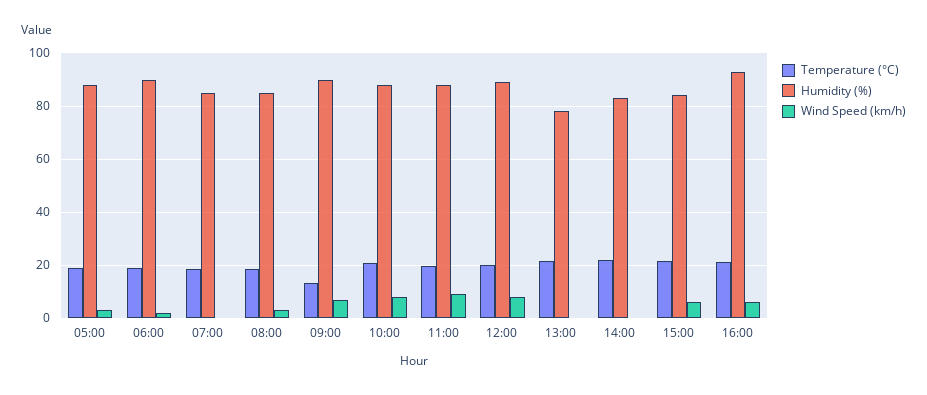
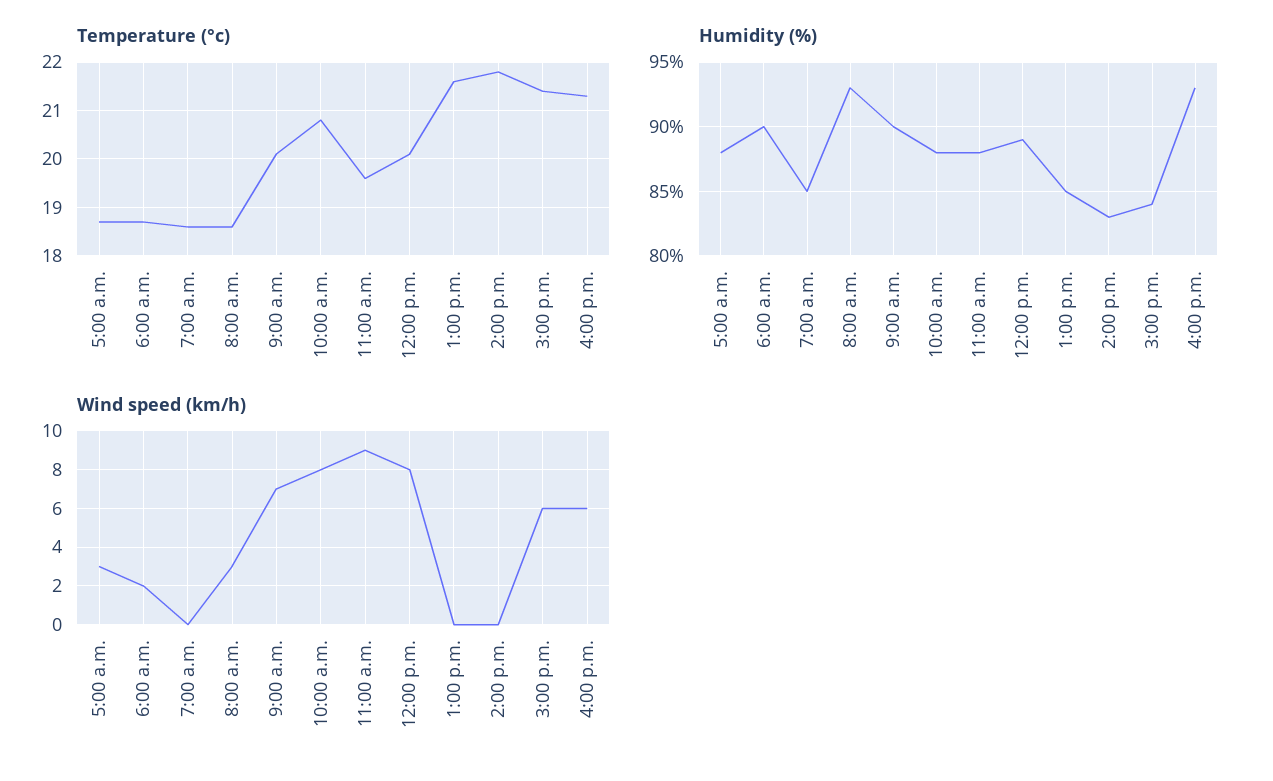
Humidity (%), 08:00: 85 -> 93
Temperature (°C), 09:00: 12.5 -> 20
Humidity (%), 13:00: 77.5 -> 85

